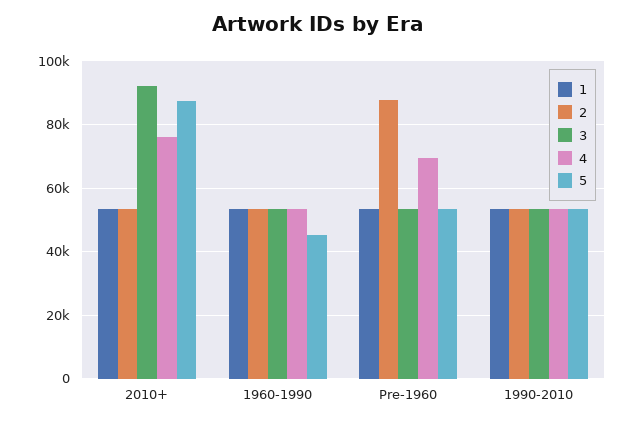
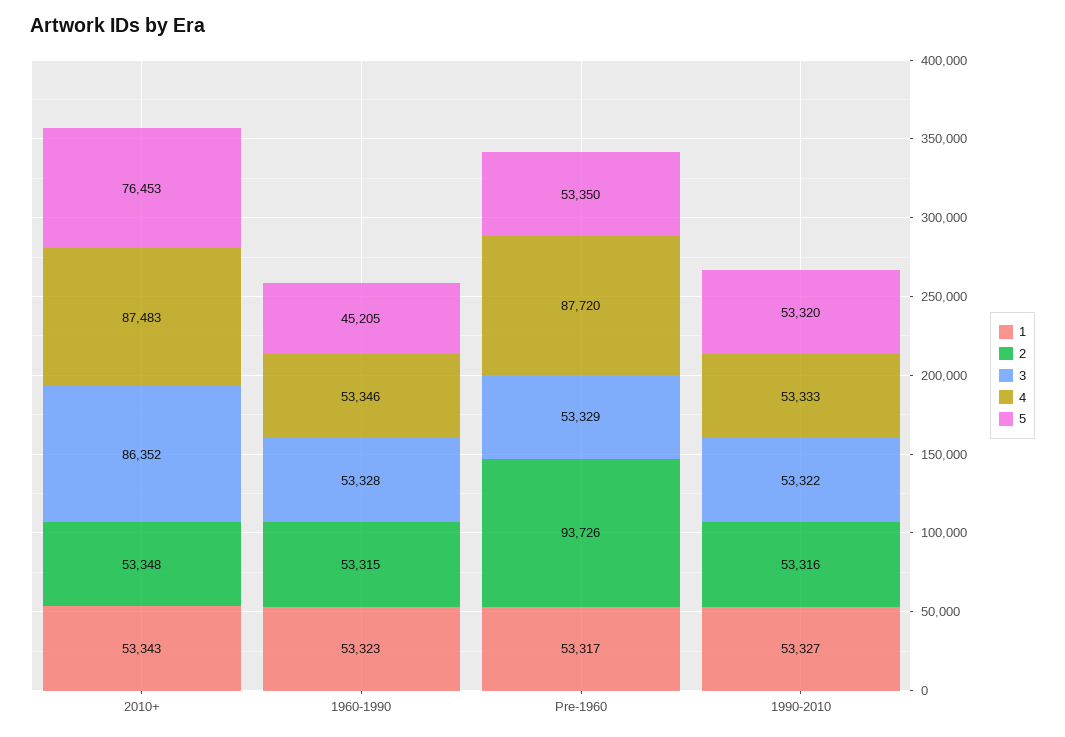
3, 2010+: 92000 -> 86352
4, 2010+: 76000 -> 87483
5, 2010+: 88000 -> 76453
2, Pre-1960: 88000 -> 93726
4, Pre-1960: 70000 -> 87720

